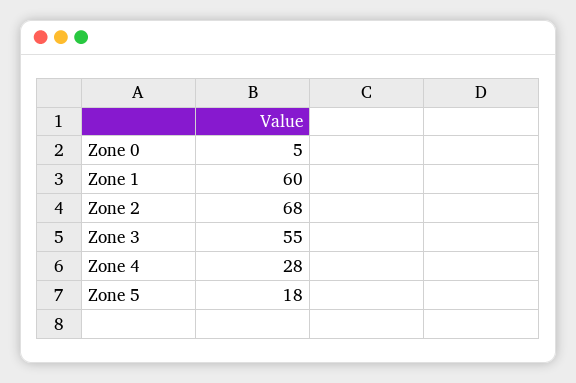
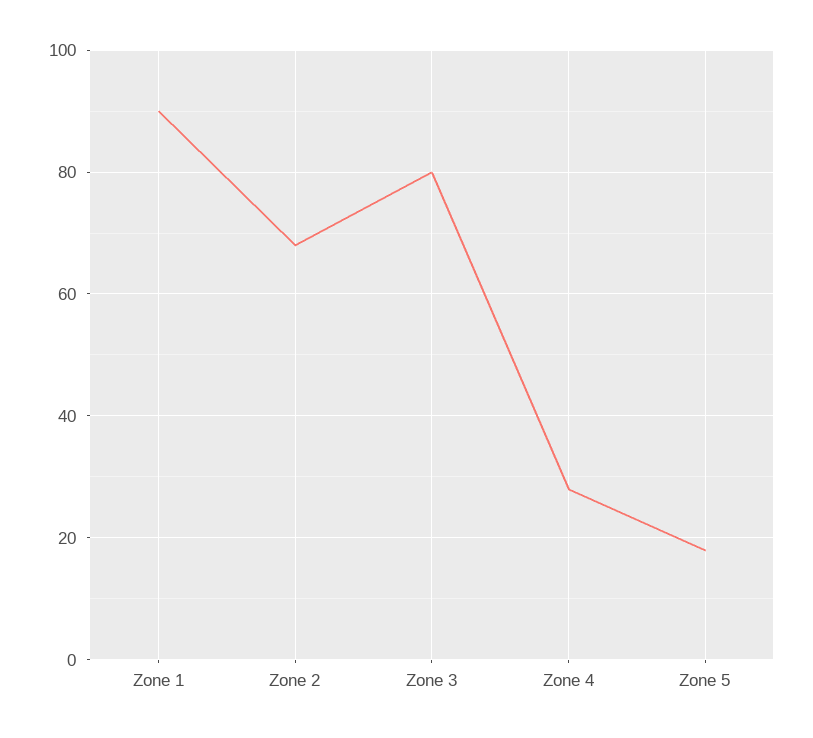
Zone 0: 5 -> none
Zone 1: 60 -> 90
Zone 3: 55 -> 80

